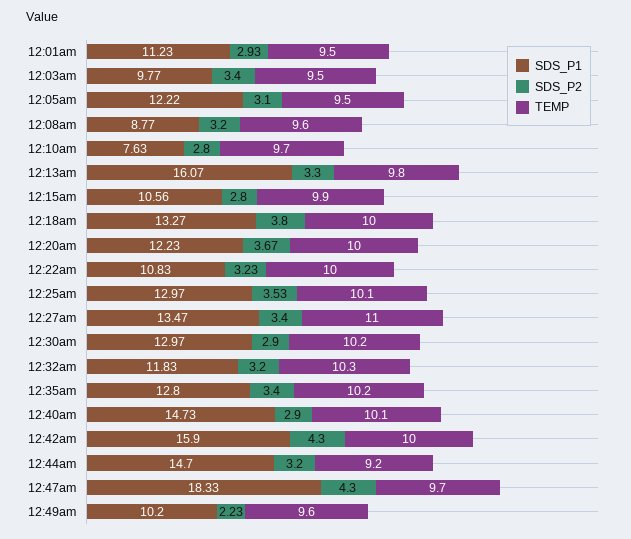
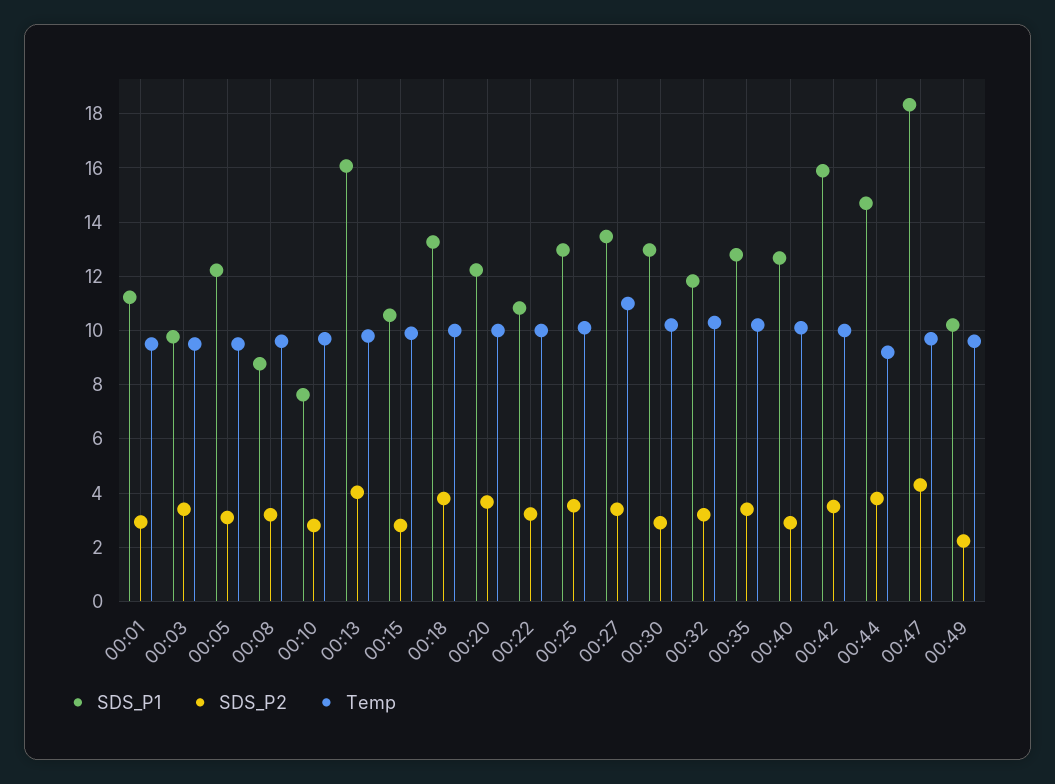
SDS_P2, 12:13am: 3.3 -> 4
SDS_P1, 12:40am: 14.73 -> 12.75
SDS_P2, 12:42am: 4.3 -> 3.5
SDS_P2, 12:44am: 3.2 -> 3.75

